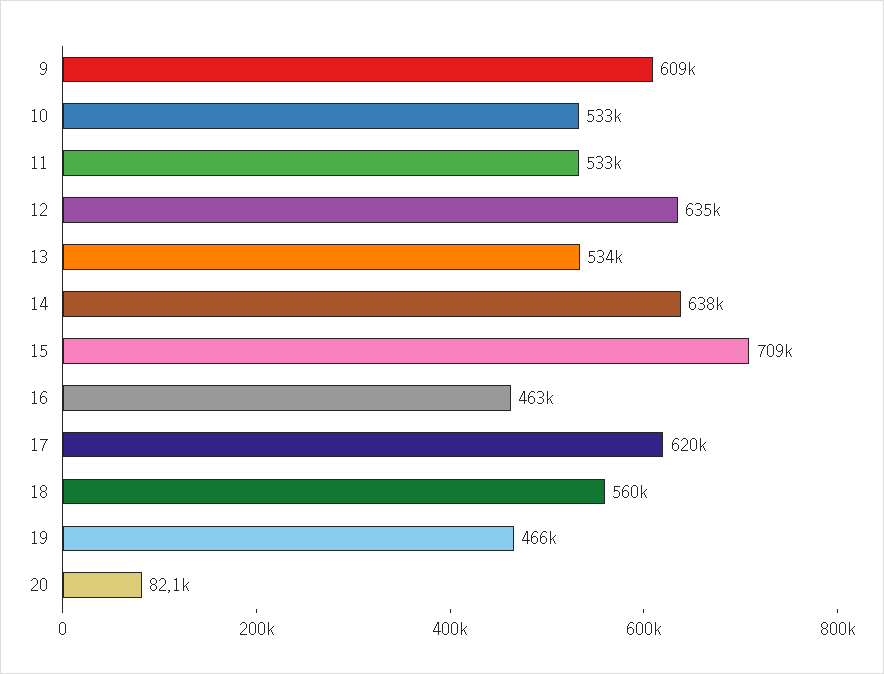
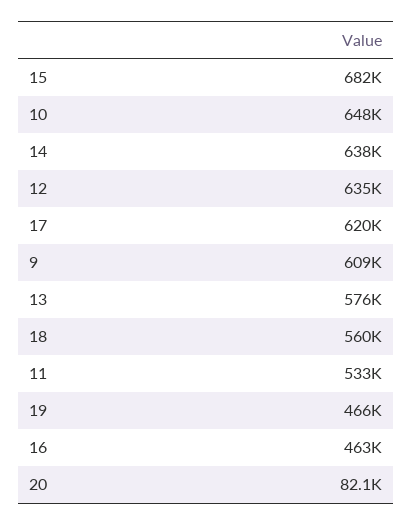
10: 533000 -> 648000
13: 534000 -> 576000
15: 709000 -> 682000

